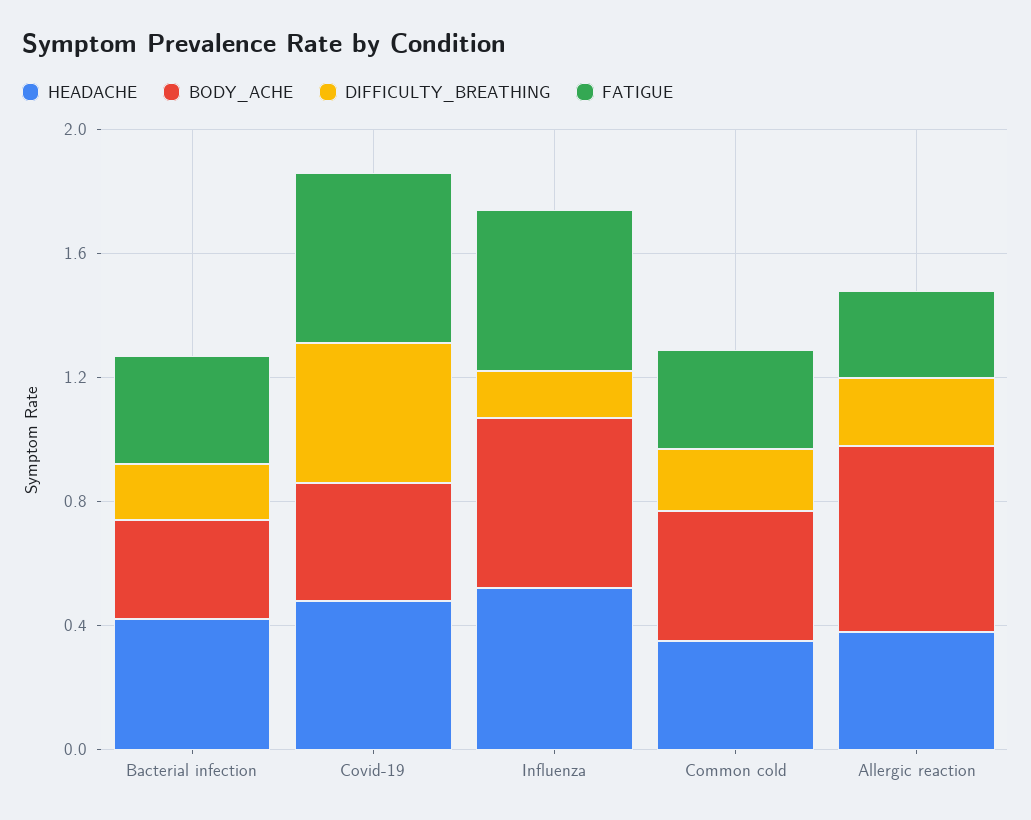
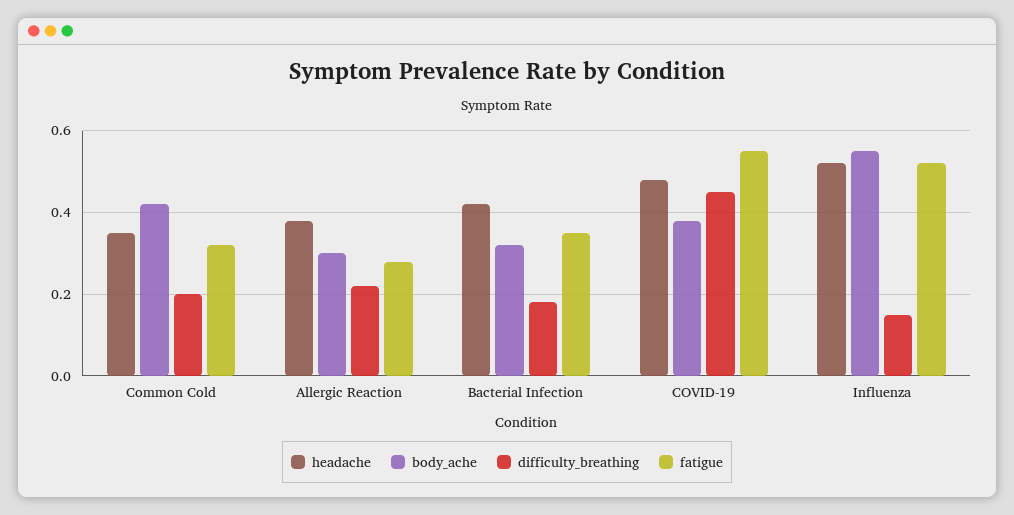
BODY_ACHE, Allergic reaction: 0.6 -> 0.3

